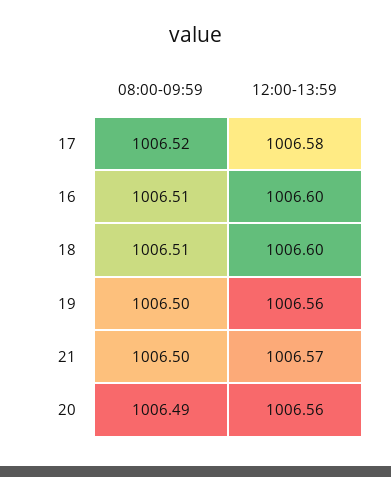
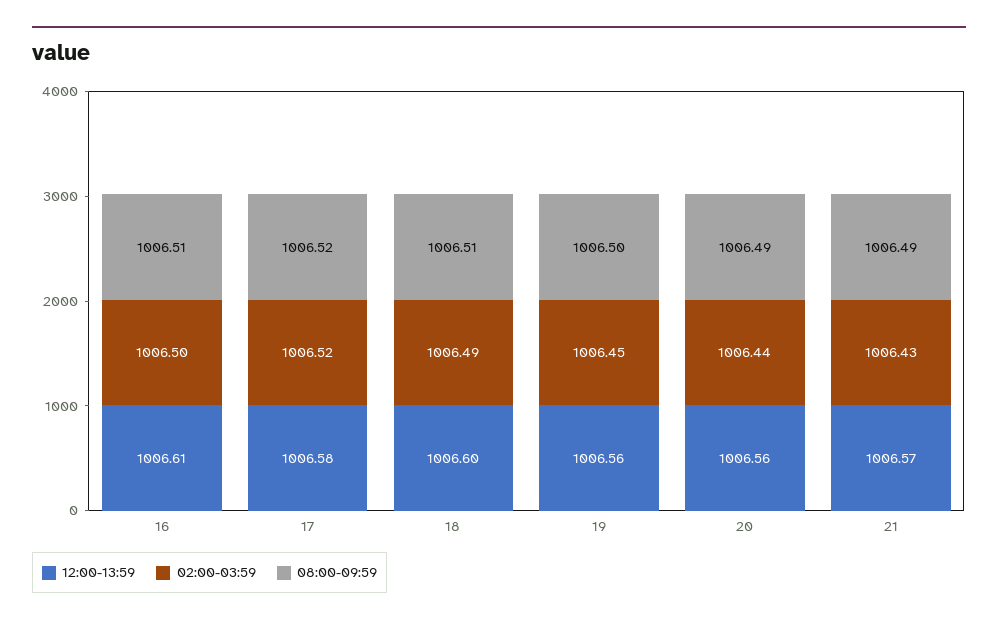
12:00-13:59, 16: 1006.6 -> 1006.61
08:00-09:59, 21: 1006.5 -> 1006.49
02:00-03:59, 16: none -> 1006.5
02:00-03:59, 17: none -> 1006.52
02:00-03:59, 18: none -> 1006.49
02:00-03:59, 19: none -> 1006.45
02:00-03:59, 20: none -> 1006.44
02:00-03:59, 21: none -> 1006.43

